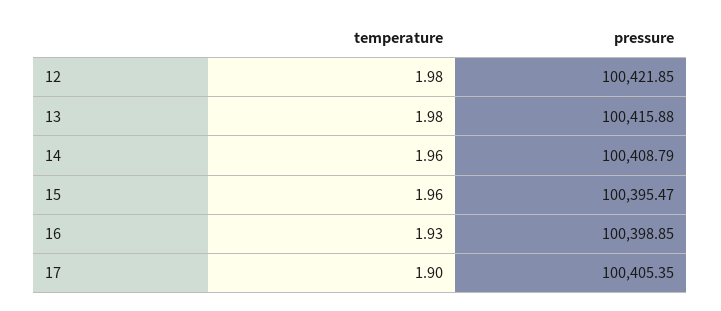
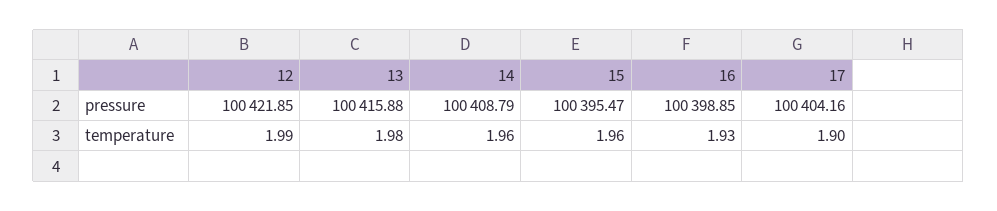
temperature, 12: 1.98 -> 1.99
pressure, 17: 100405.35 -> 100404.16

